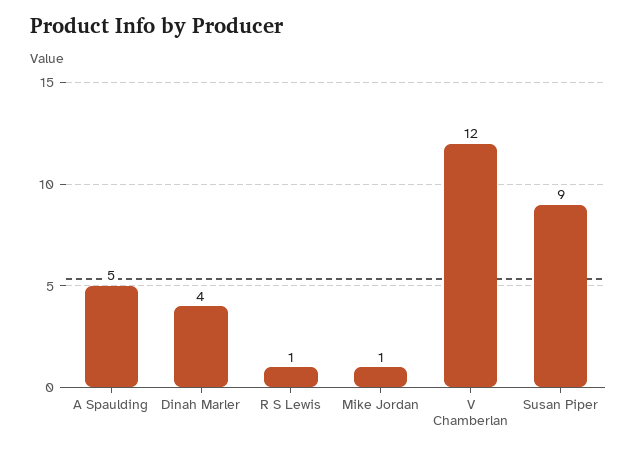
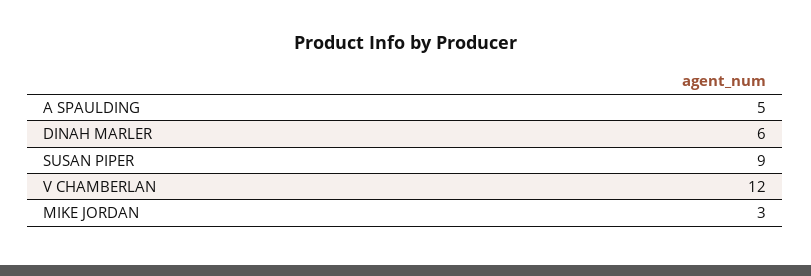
Dinah Marler: 4 -> 6
R S Lewis: 1 -> none
Mike Jordan: 1 -> 3

